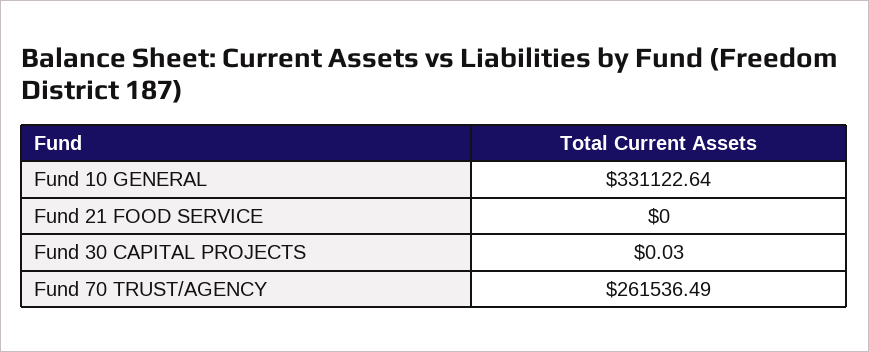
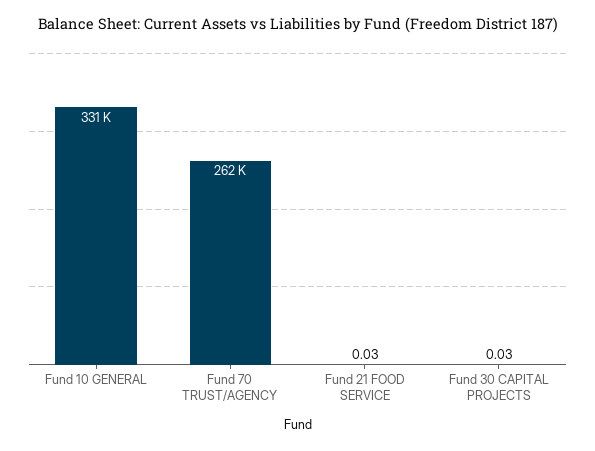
Fund 21 FOOD SERVICE: 0 -> 0.03

